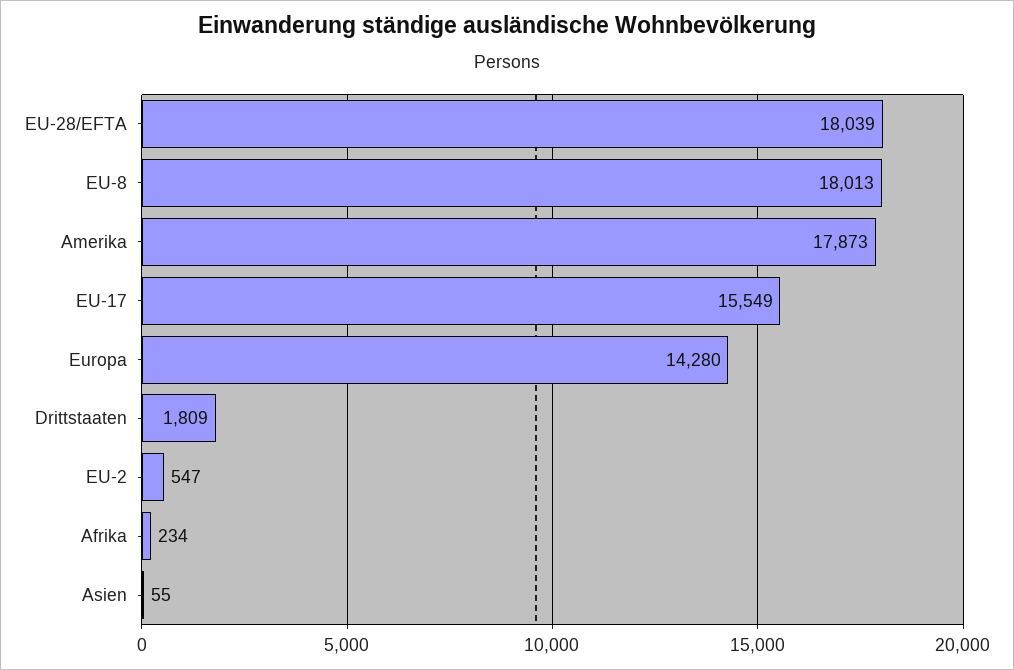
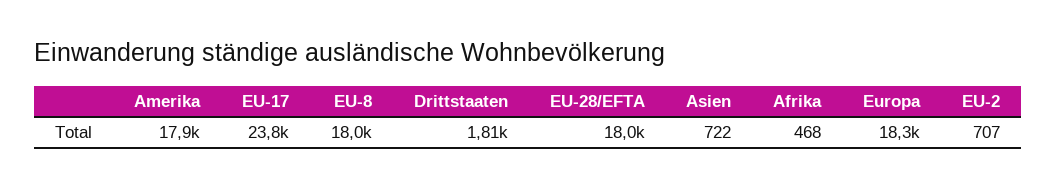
EU-17: 15549 -> 23800
Europa: 14280 -> 18300
EU-2: 547 -> 707
Afrika: 234 -> 468
Asien: 55 -> 722

